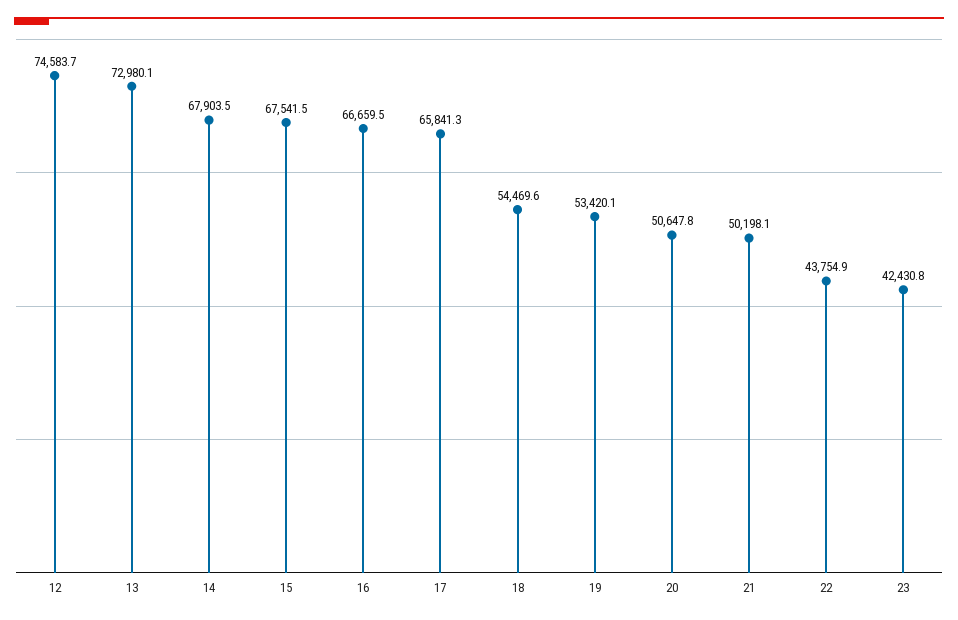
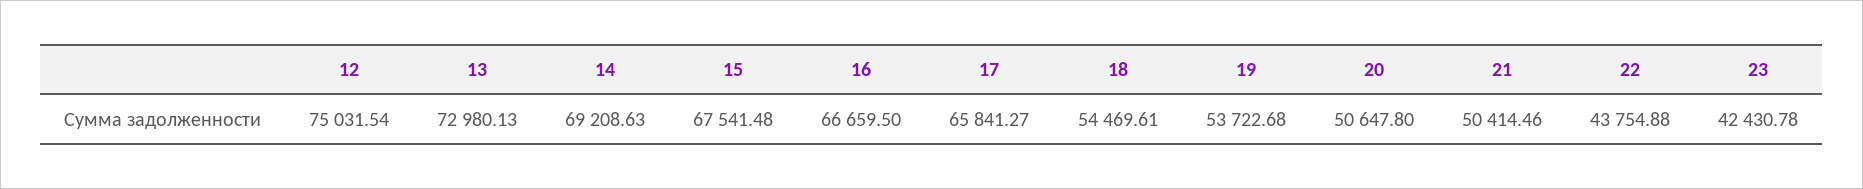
12: 74583.7 -> 75031.54
14: 67903.5 -> 69208.63
19: 53420.1 -> 53722.68
21: 50198.1 -> 50414.46

